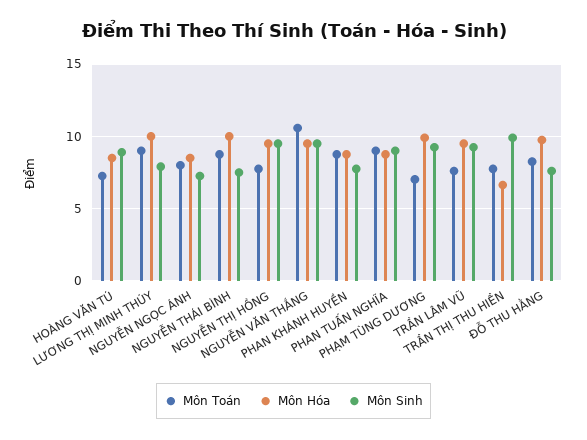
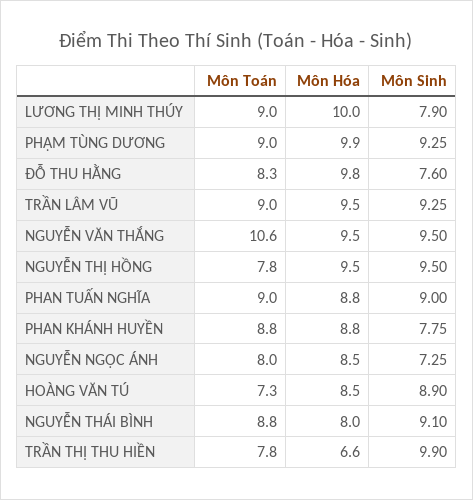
Môn Hóa, NGUYỄN THÁI BÌNH: 10 -> 8
Môn Sinh, NGUYỄN THÁI BÌNH: 7.5 -> 9.1
Môn Toán, PHẠM TÙNG DƯƠNG: 7 -> 9
Môn Toán, TRẦN LÂM VŨ: 7.5 -> 9

